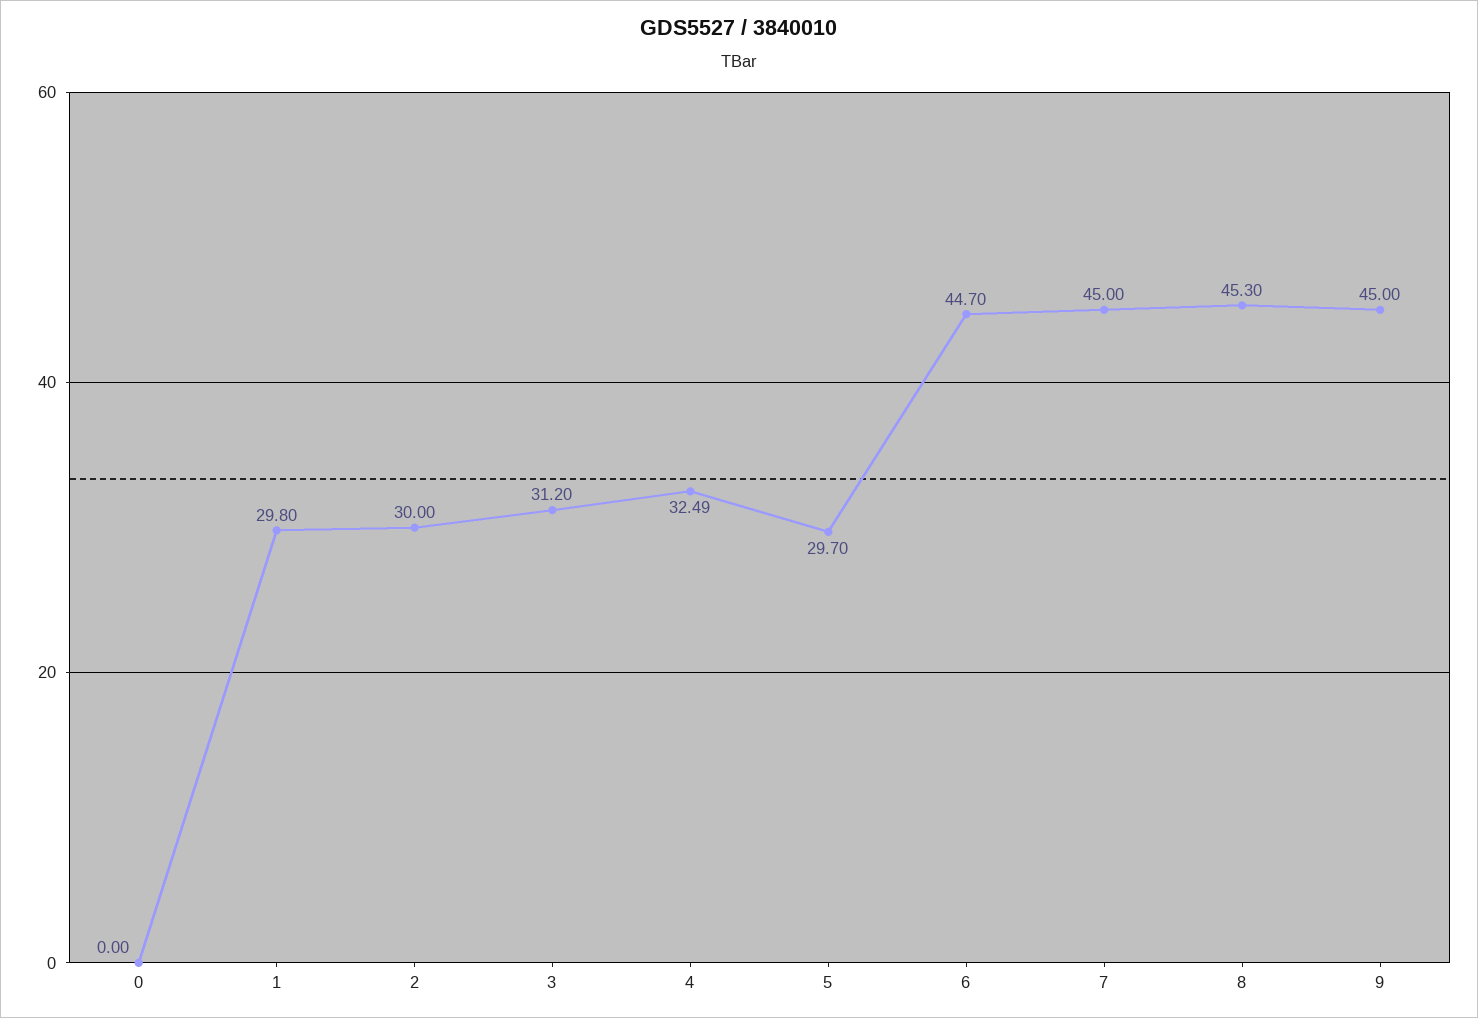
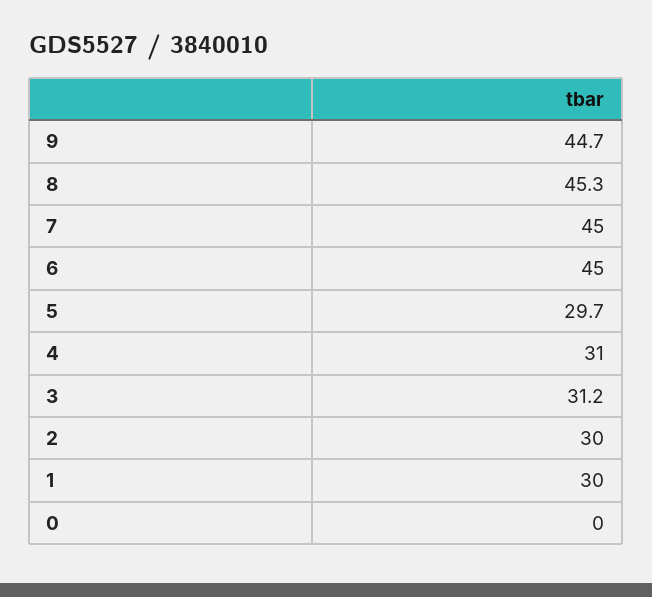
1: 29.8 -> 30
4: 32.49 -> 31
6: 44.7 -> 45
9: 45 -> 44.7

